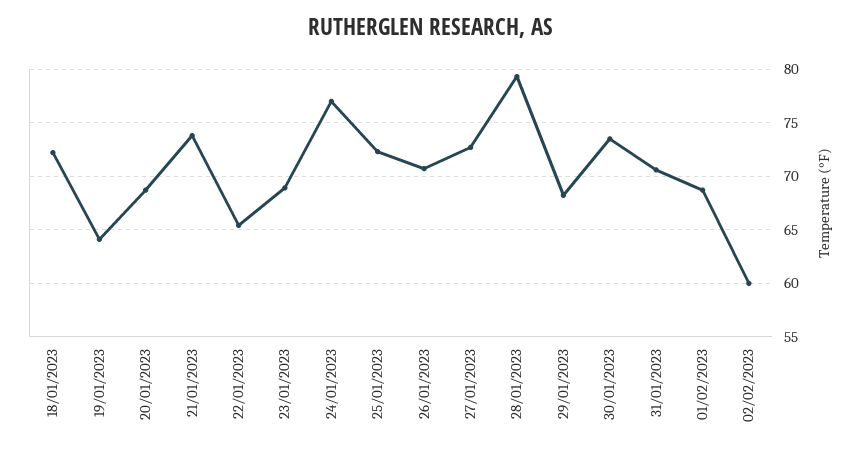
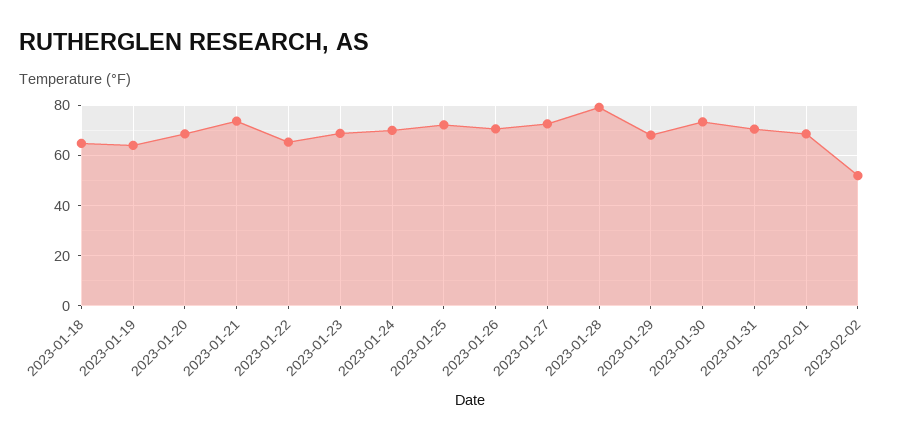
18/01/2023: 72 -> 65
24/01/2023: 77 -> 70
02/02/2023: 60 -> 52.5

